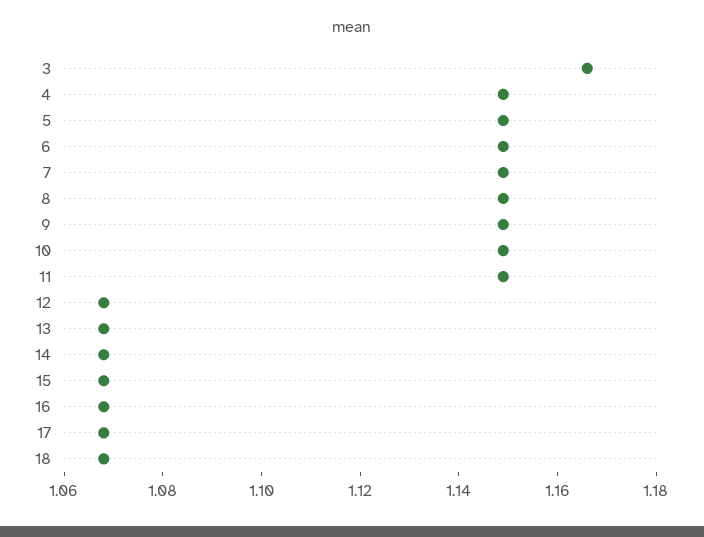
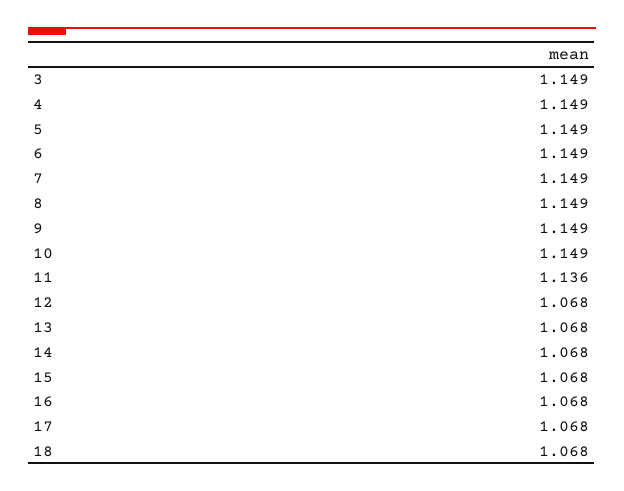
3: 1.165 -> 1.149
11: 1.15 -> 1.136

